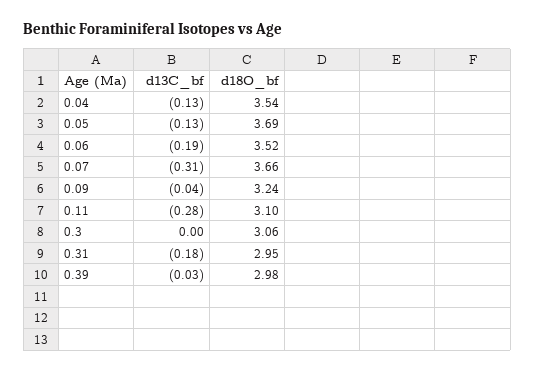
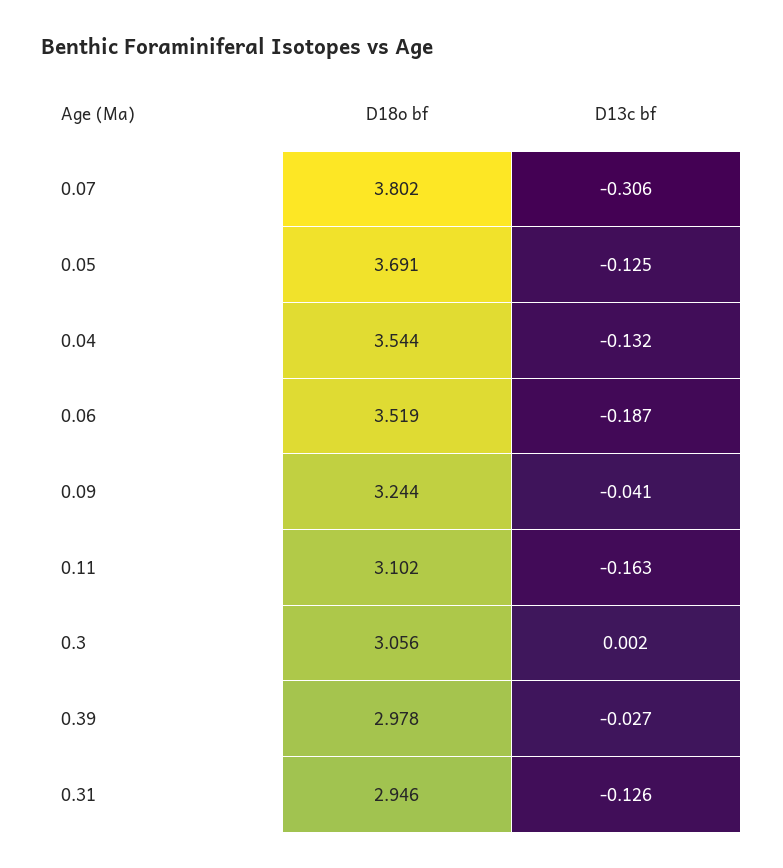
d18O_bf, 0.07: 3.66 -> 3.802
d13C_bf, 0.11: -0.28 -> -0.163
d13C_bf, 0.31: -0.18 -> -0.126

